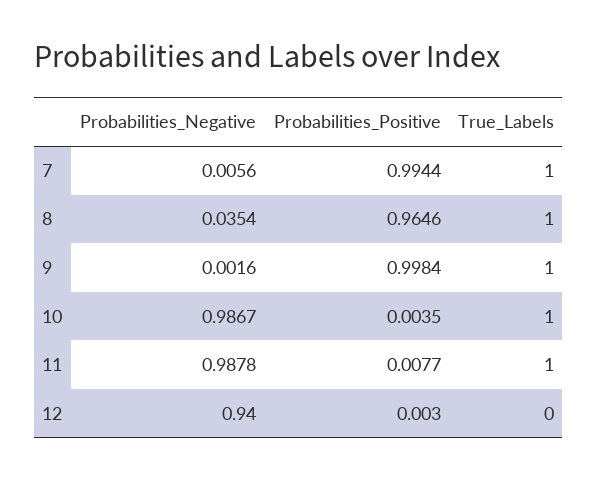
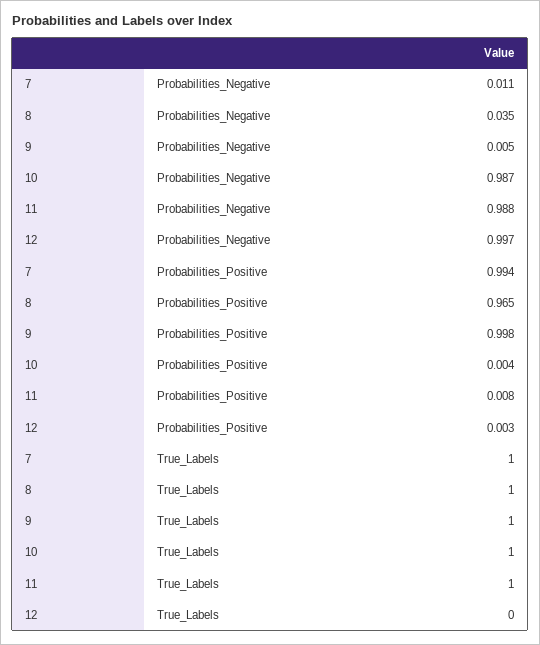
Probabilities_Negative, 7: 0.0056 -> 0.011
Probabilities_Negative, 9: 0.0016 -> 0.005
Probabilities_Negative, 12: 0.94 -> 0.997

